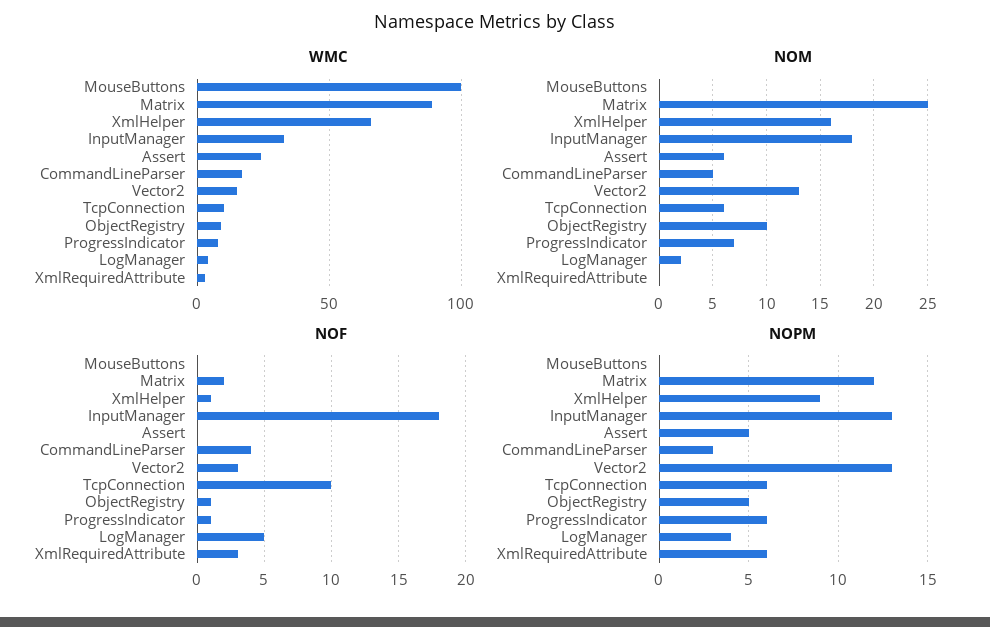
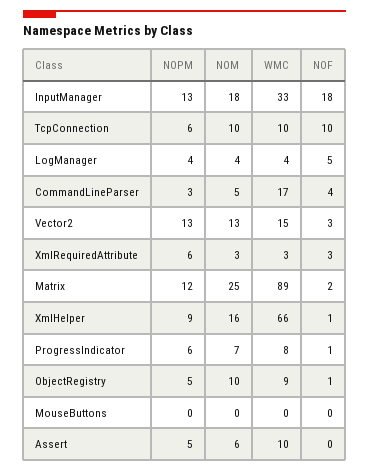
WMC, MouseButtons: 100 -> 0
WMC, Assert: 25 -> 10
NOM, TcpConnection: 6 -> 10
NOM, LogManager: 2 -> 4
NOM, XmlRequiredAttribute: 0 -> 3

